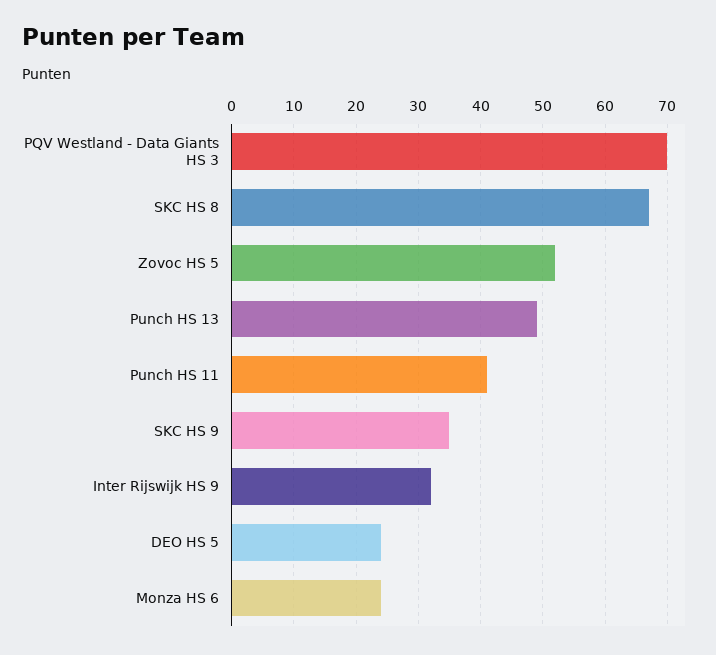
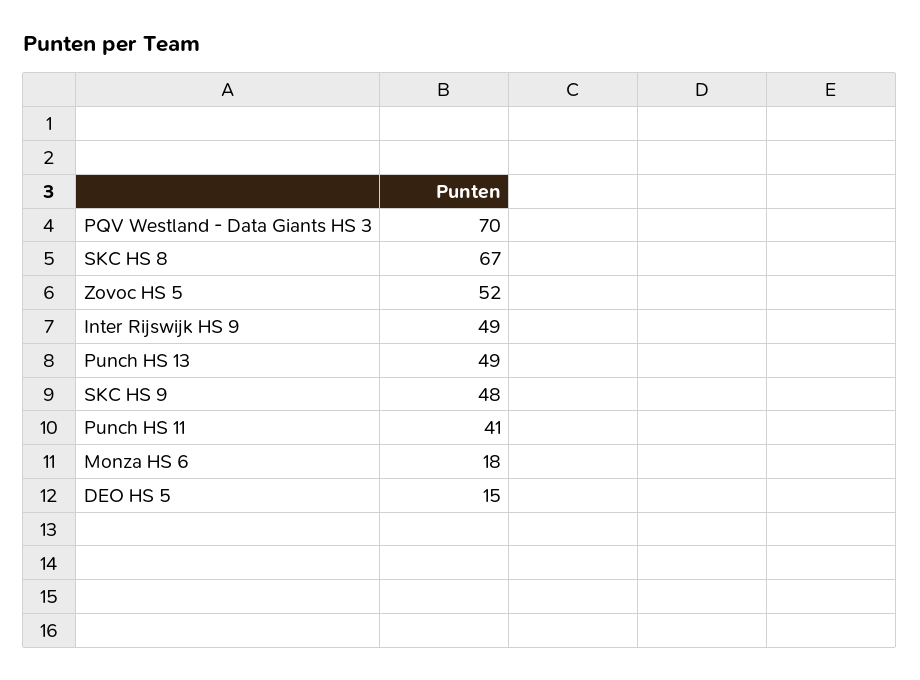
SKC HS 9: 35 -> 48
Inter Rijswijk HS 9: 32 -> 49
DEO HS 5: 24 -> 15
Monza HS 6: 24 -> 18

